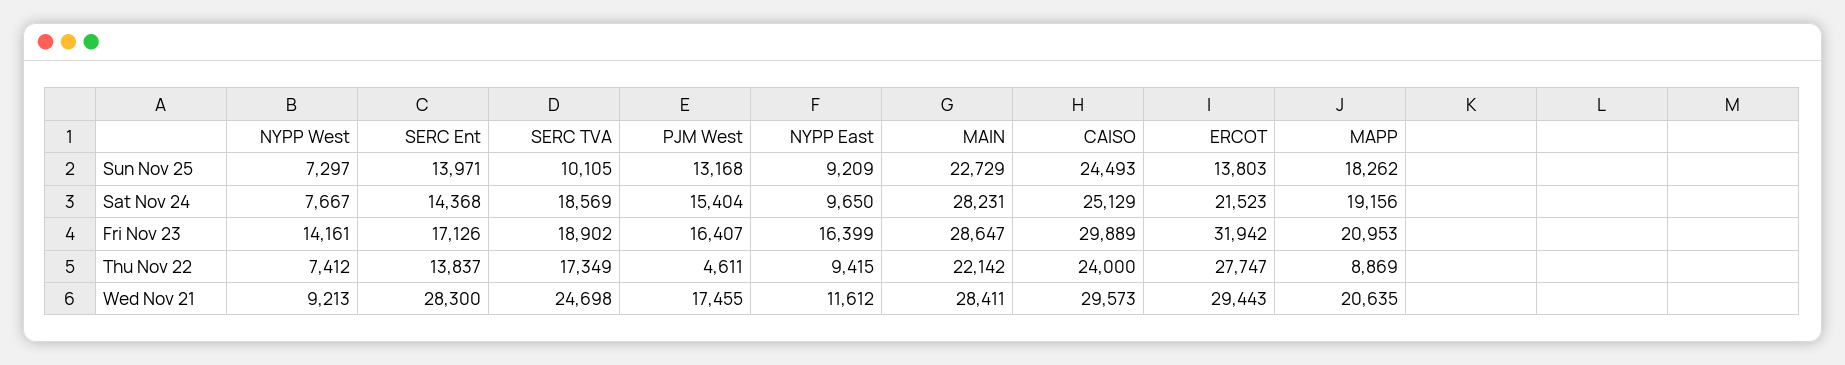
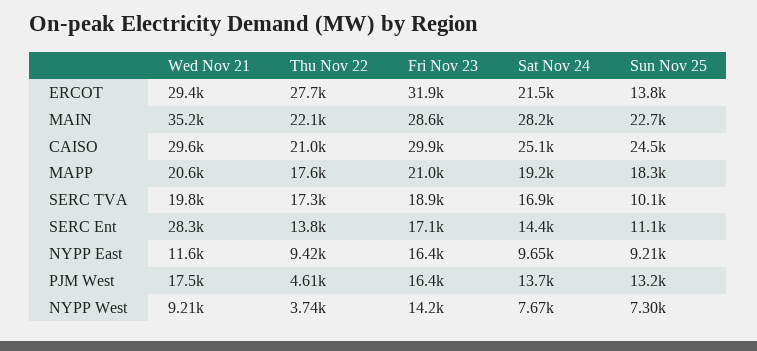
SERC Ent, Sun Nov 25: 13971 -> 11100
SERC TVA, Sat Nov 24: 18569 -> 16900
PJM West, Sat Nov 24: 15404 -> 13700
NYPP West, Thu Nov 22: 7412 -> 3740
CAISO, Thu Nov 22: 24000 -> 21000
MAPP, Thu Nov 22: 8869 -> 17600
SERC TVA, Wed Nov 21: 24698 -> 19800
MAIN, Wed Nov 21: 28411 -> 35200

